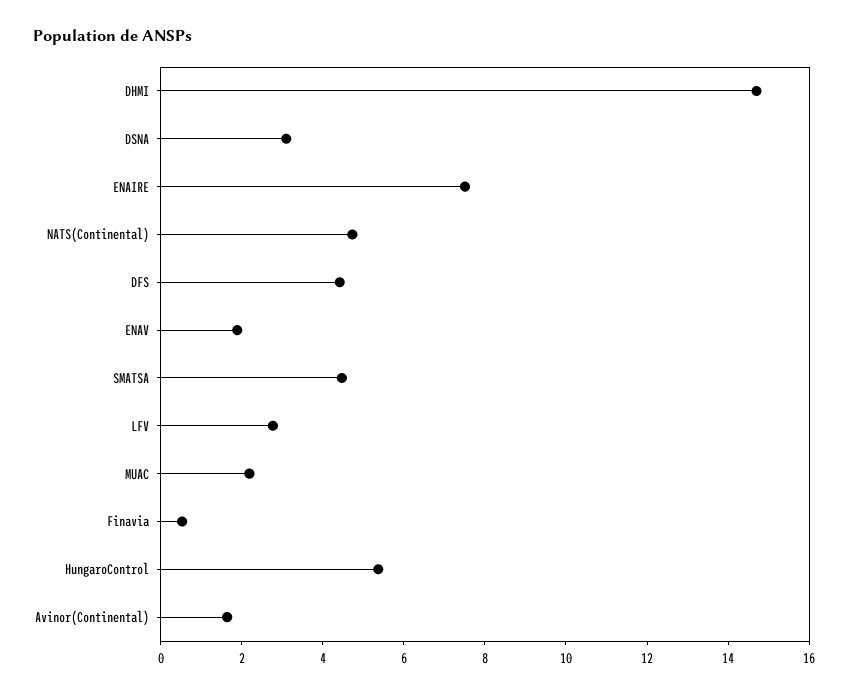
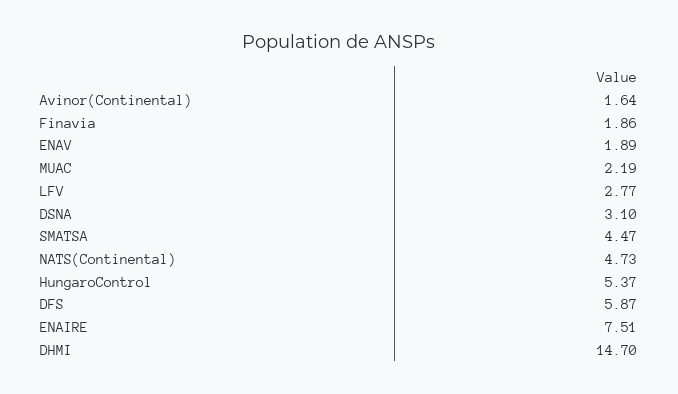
DFS: 4.5 -> 5.87
Finavia: 0.5 -> 1.86

